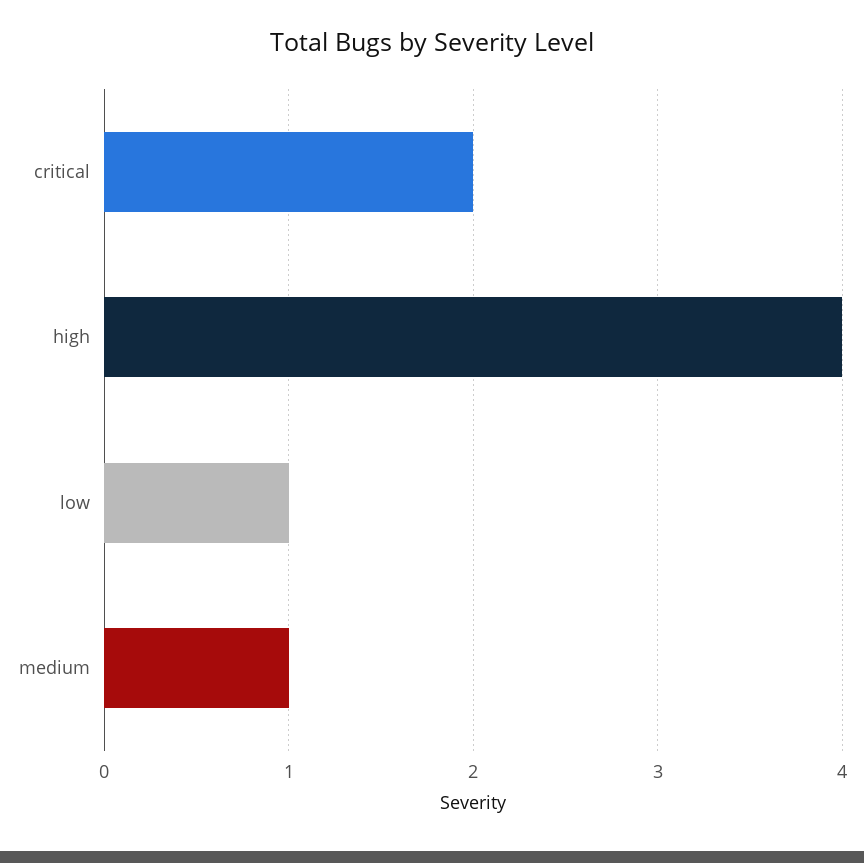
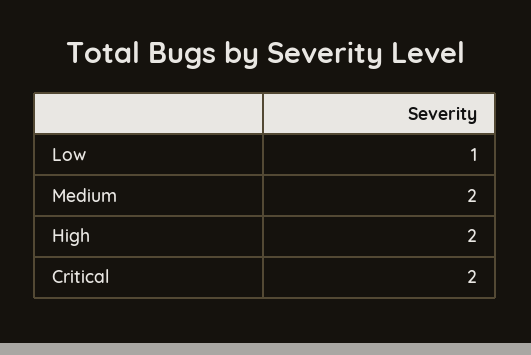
high: 4 -> 2
medium: 1 -> 2

